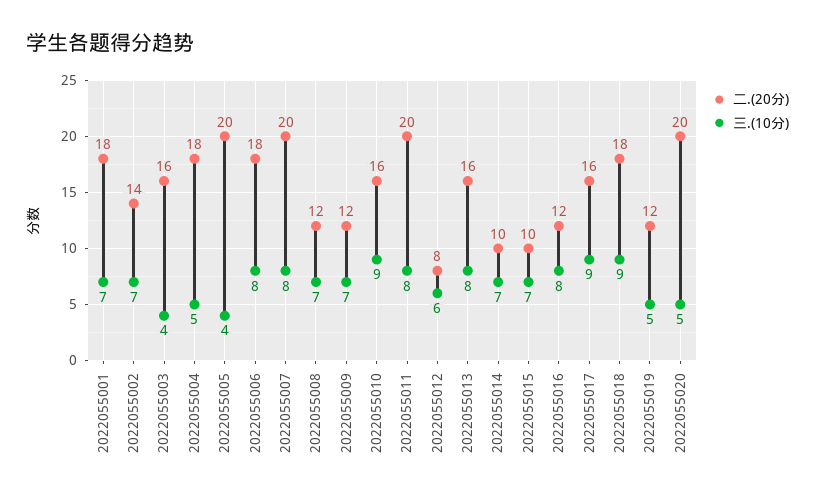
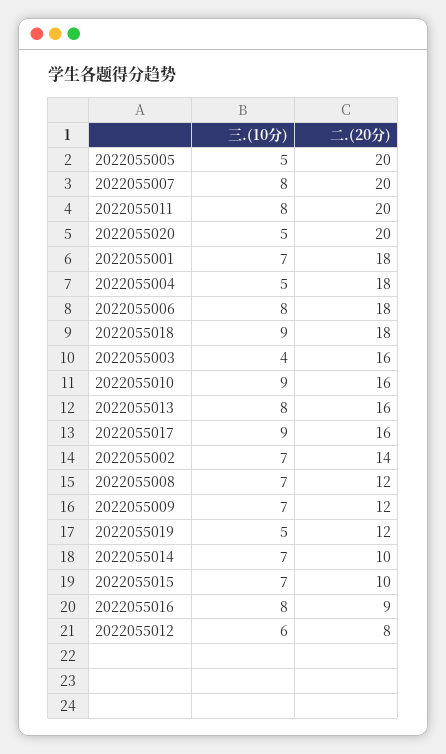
三.(10分), 2022055005: 4 -> 5
二.(20分), 2022055016: 12 -> 9

